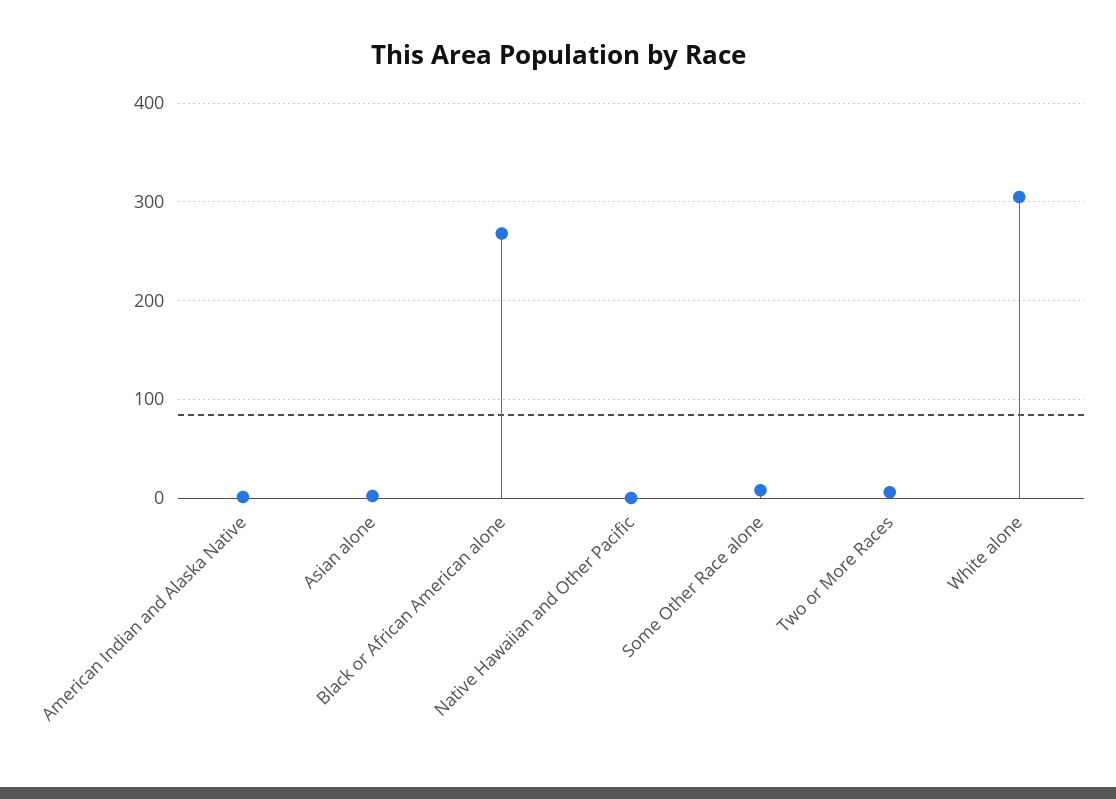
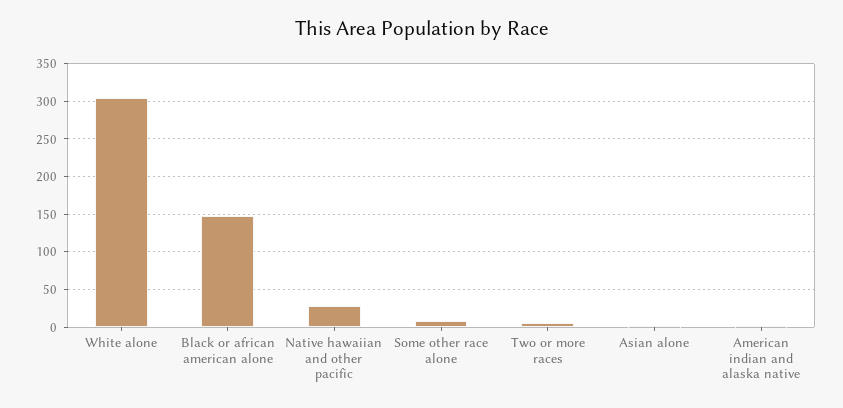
Black or African American alone: 270 -> 150
Native Hawaiian and Other Pacific: 0 -> 30

